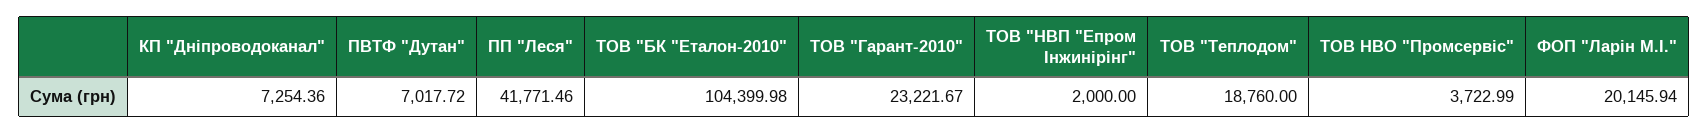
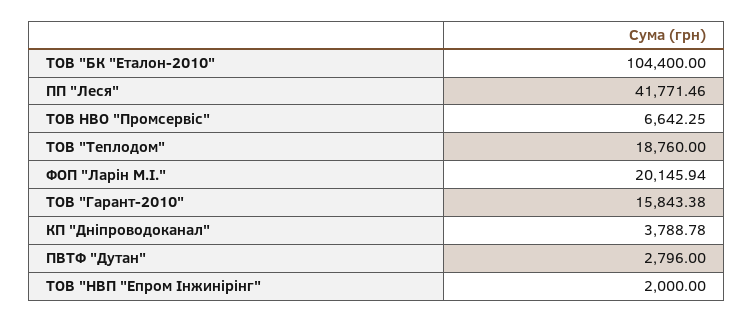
КП "Дніпроводоканал": 7254.36 -> 3788.78
ПВТФ "Дутан": 7017.72 -> 2796
ТОВ "БК "Еталон-2010": 104399.98 -> 104400
ТОВ "Гарант-2010": 23221.67 -> 15843.38
ТОВ НВО "Промсервіс": 3722.99 -> 6642.25

